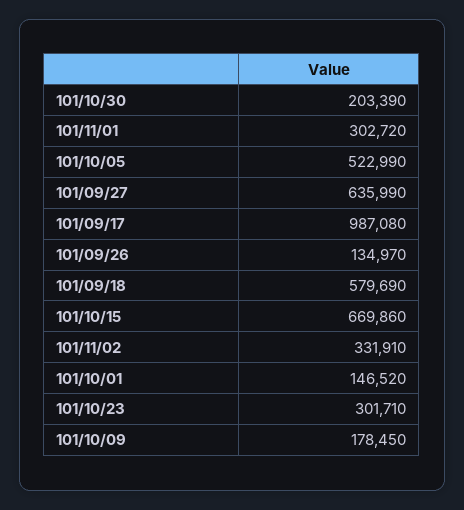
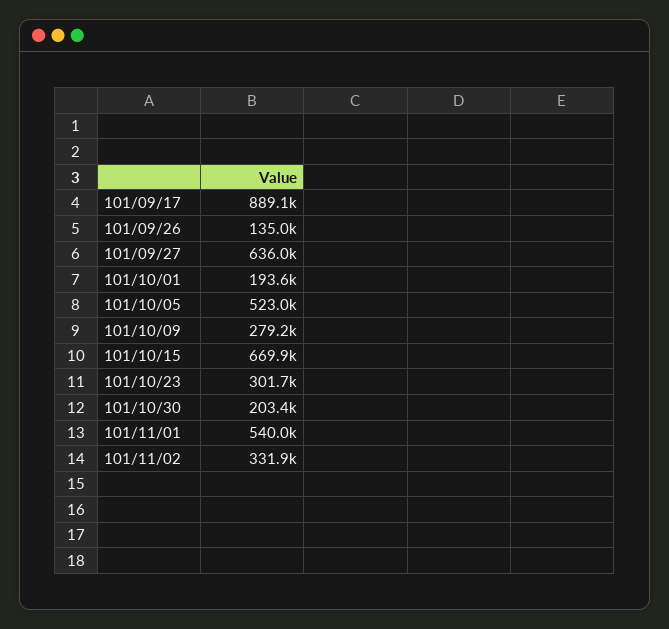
101/11/01: 302720 -> 540000
101/09/17: 987080 -> 889100
101/09/18: 579690 -> none
101/10/01: 146520 -> 193600
101/10/09: 178450 -> 279200

